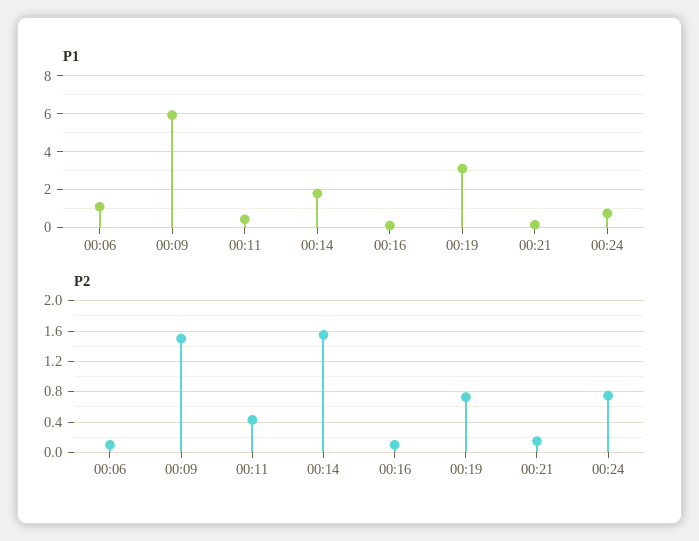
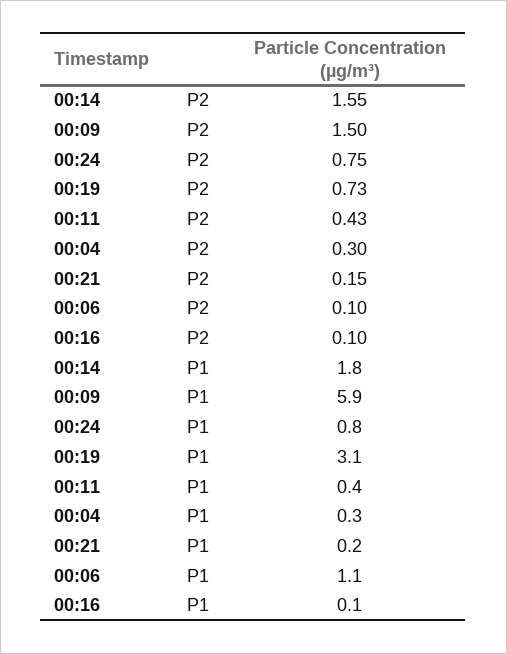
P2, 00:04: none -> 0.3
P1, 00:04: none -> 0.3

